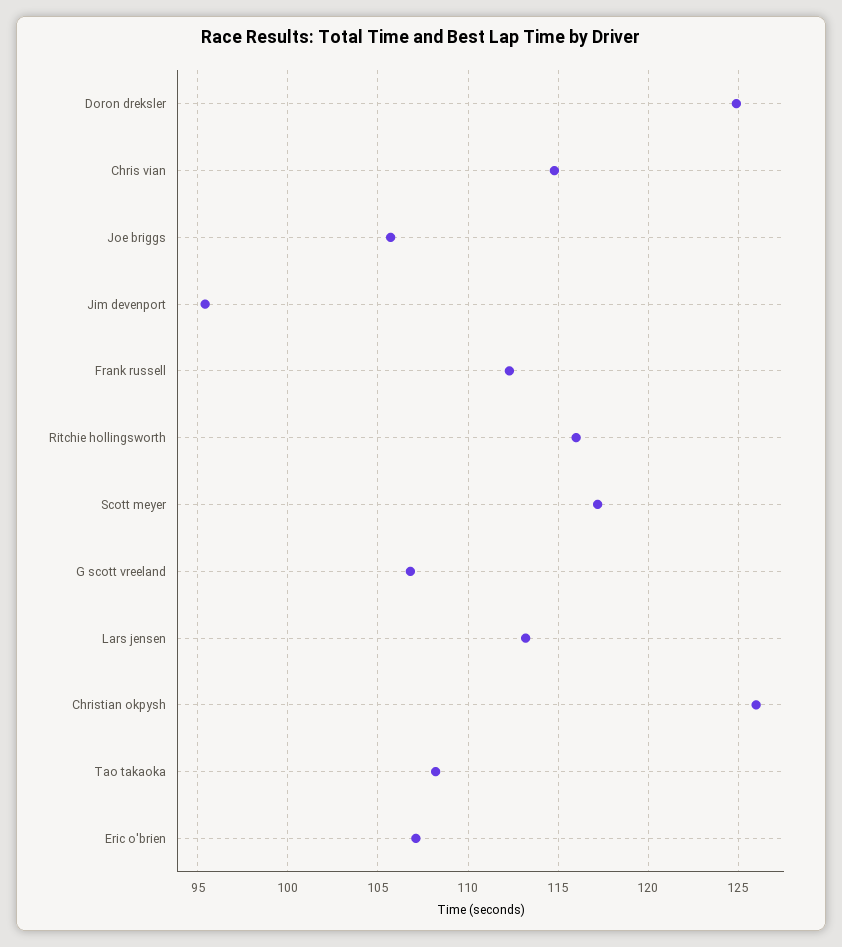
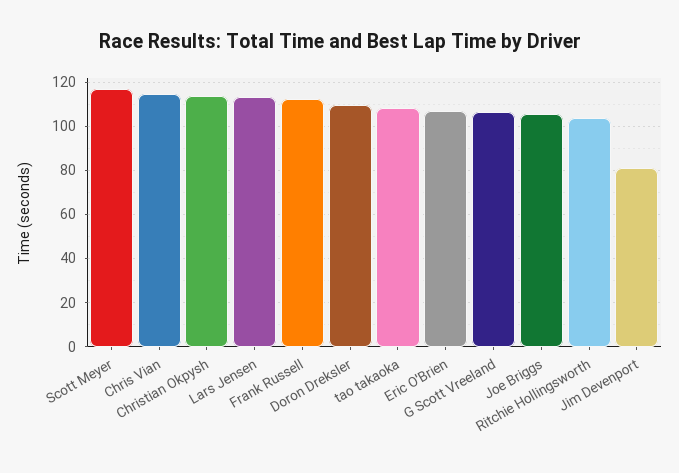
Doron dreksler: 125 -> 110
Jim devenport: 95.5 -> 80
Ritchie hollingsworth: 116 -> 105
Christian okpysh: 126 -> 115

